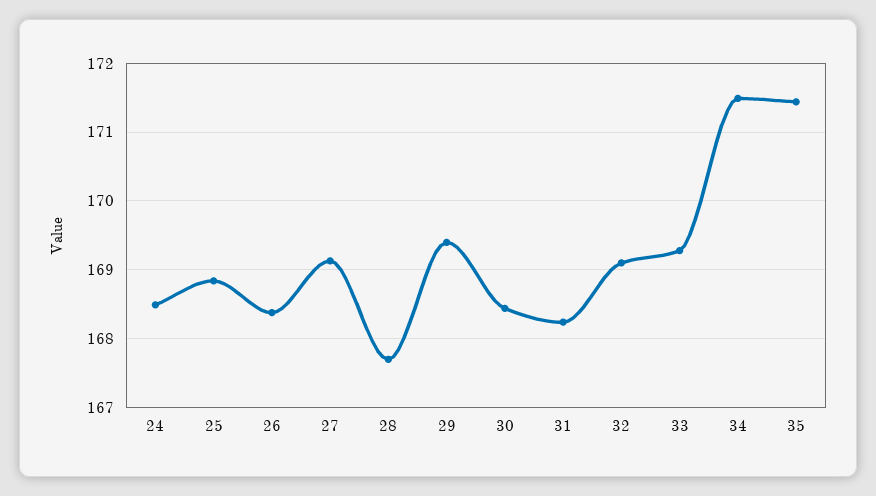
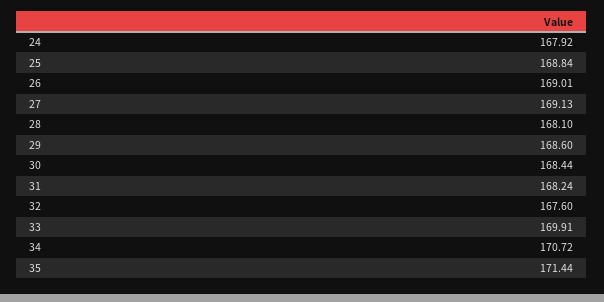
24: 168.5 -> 167.92
26: 168.4 -> 169.01
28: 167.7 -> 168.1
29: 169.4 -> 168.6
32: 169.1 -> 167.6
33: 169.3 -> 169.91
34: 171.5 -> 170.72

